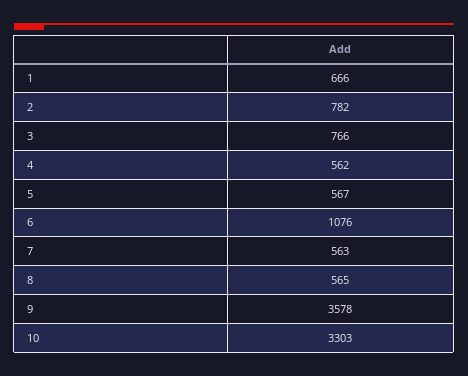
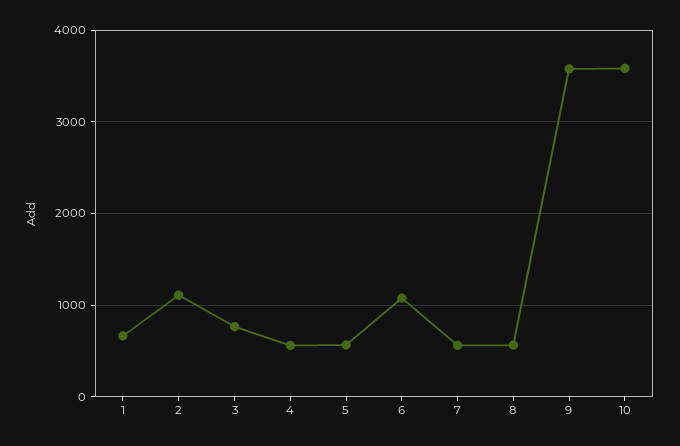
2: 782 -> 1100
10: 3303 -> 3600

